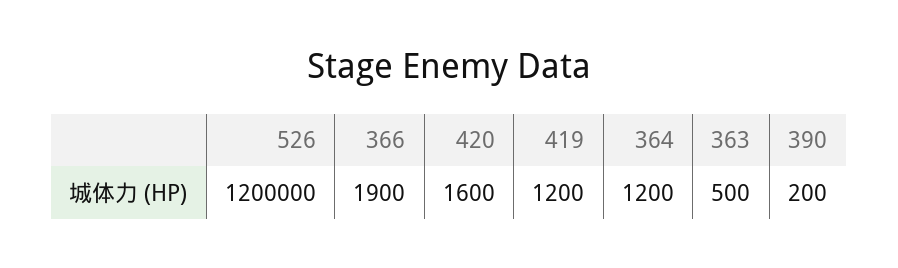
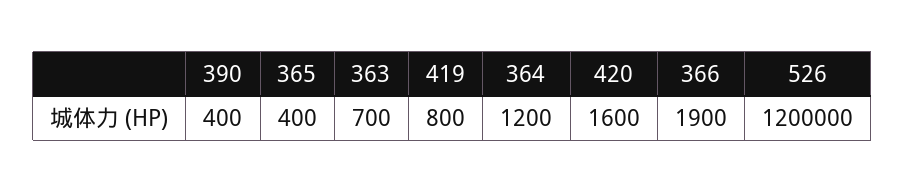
419: 1200 -> 800
363: 500 -> 700
390: 200 -> 400
365: none -> 400

